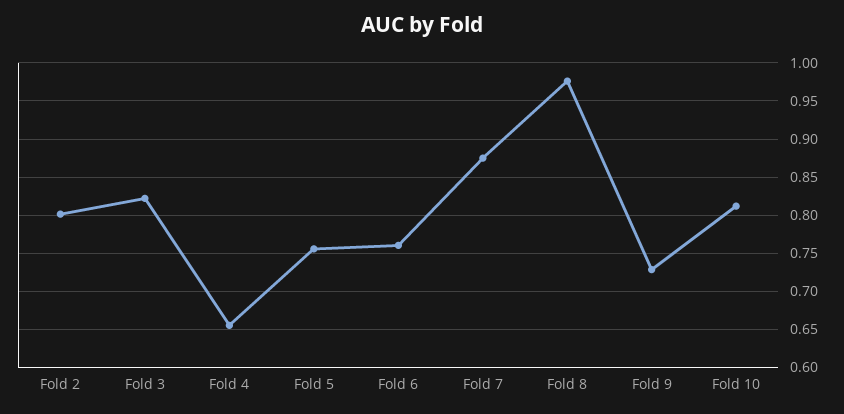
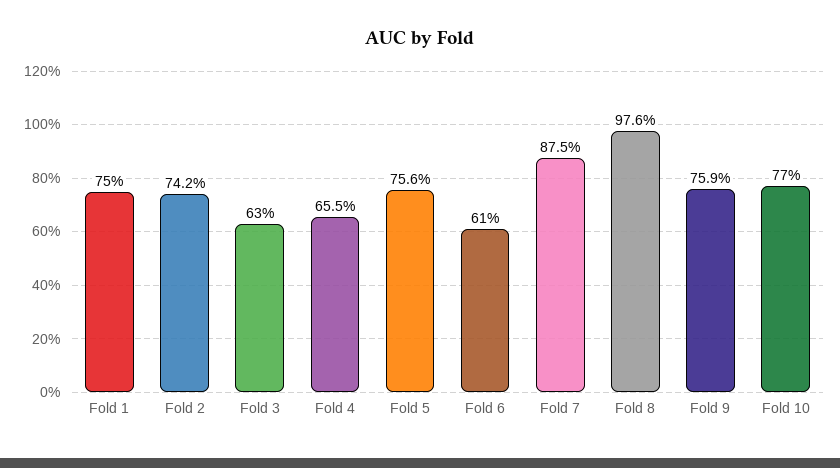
Fold 2: 0.8 -> 0.742
Fold 3: 0.82 -> 0.63
Fold 6: 0.76 -> 0.61
Fold 9: 0.73 -> 0.759
Fold 10: 0.81 -> 0.77
Fold 1: none -> 0.75

